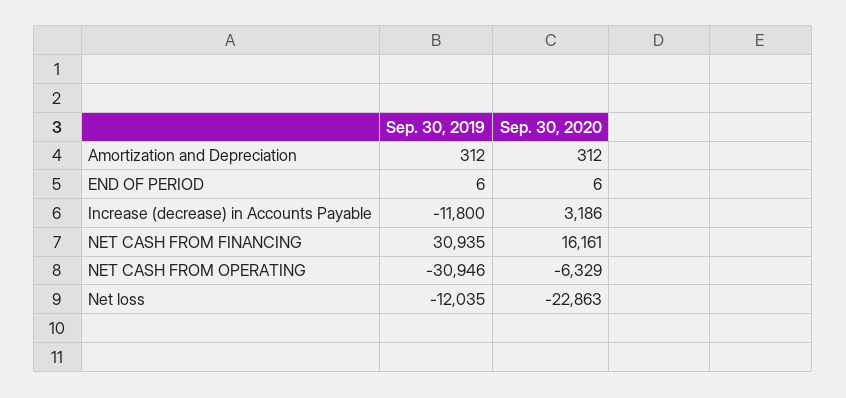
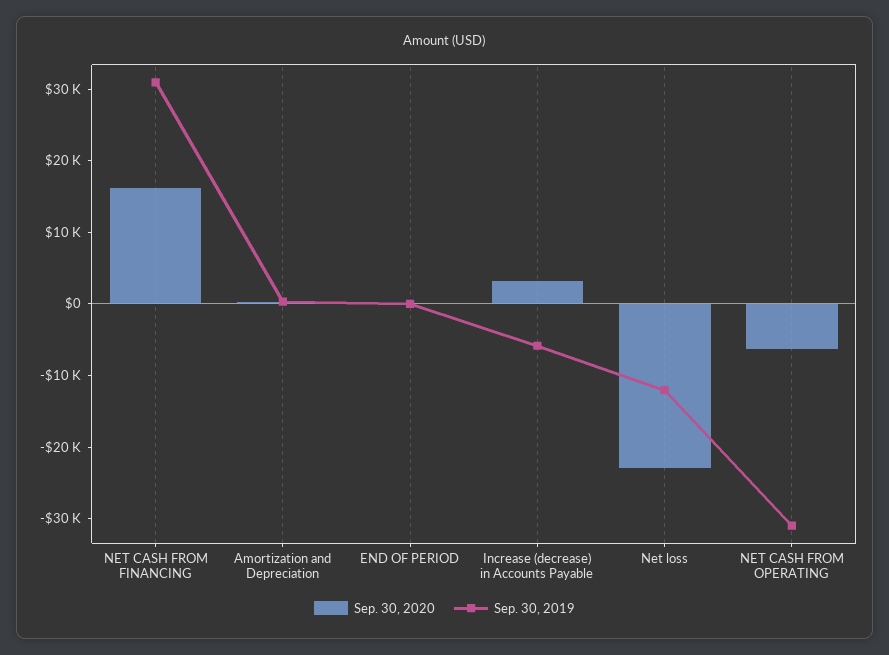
Sep. 30, 2019, Increase (decrease) in Accounts Payable: -11800 -> -6000

